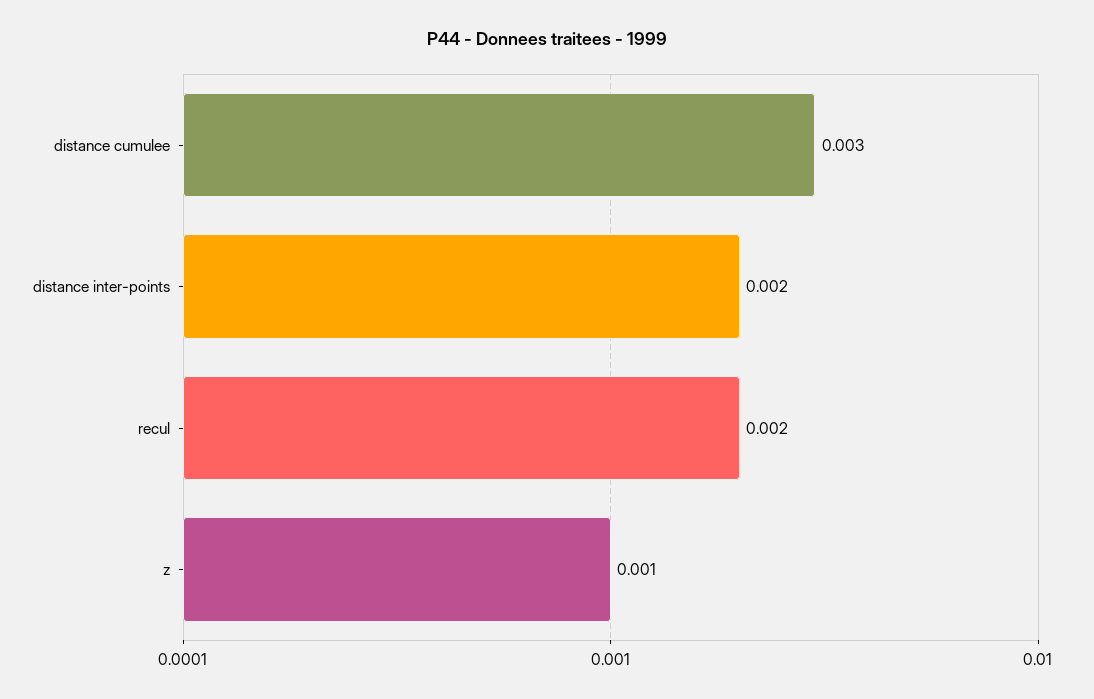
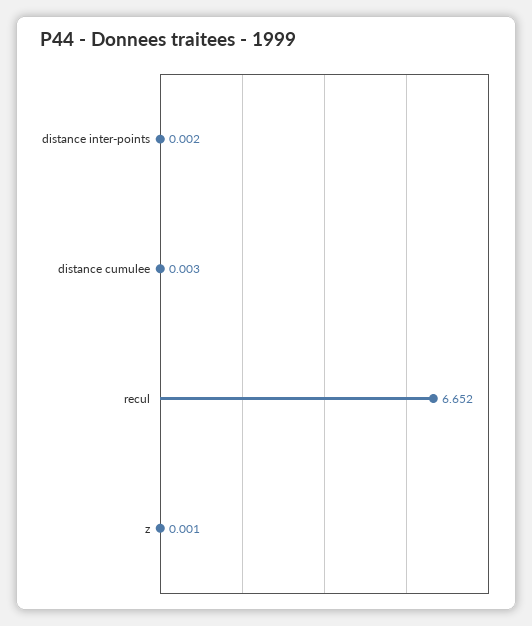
recul: 0.002 -> 6.652

